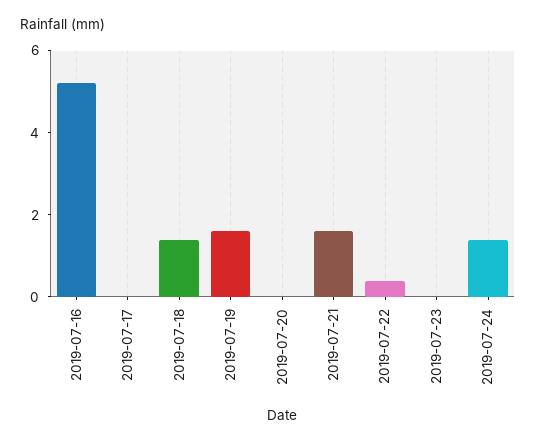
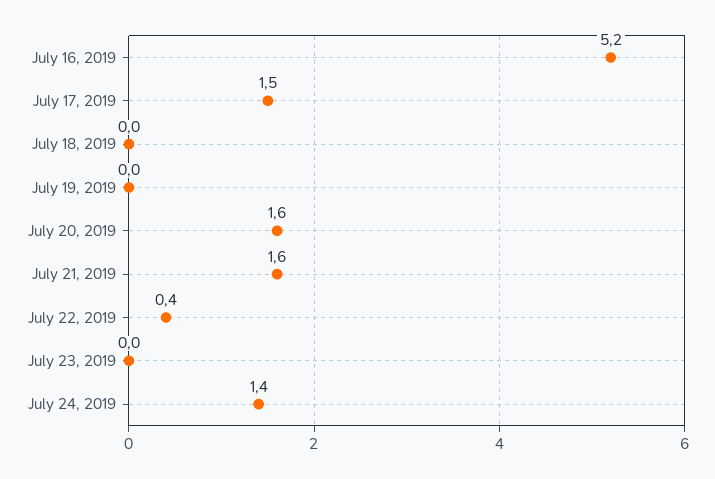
2019-07-17: 0 -> 1.5
2019-07-18: 1.5 -> 0
2019-07-19: 1.5 -> 0
2019-07-20: 0 -> 1.6

